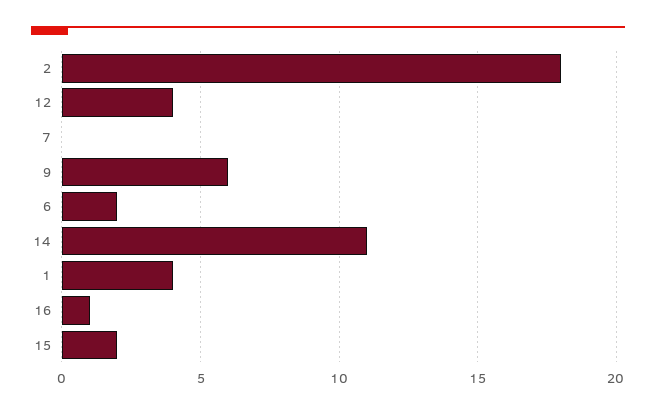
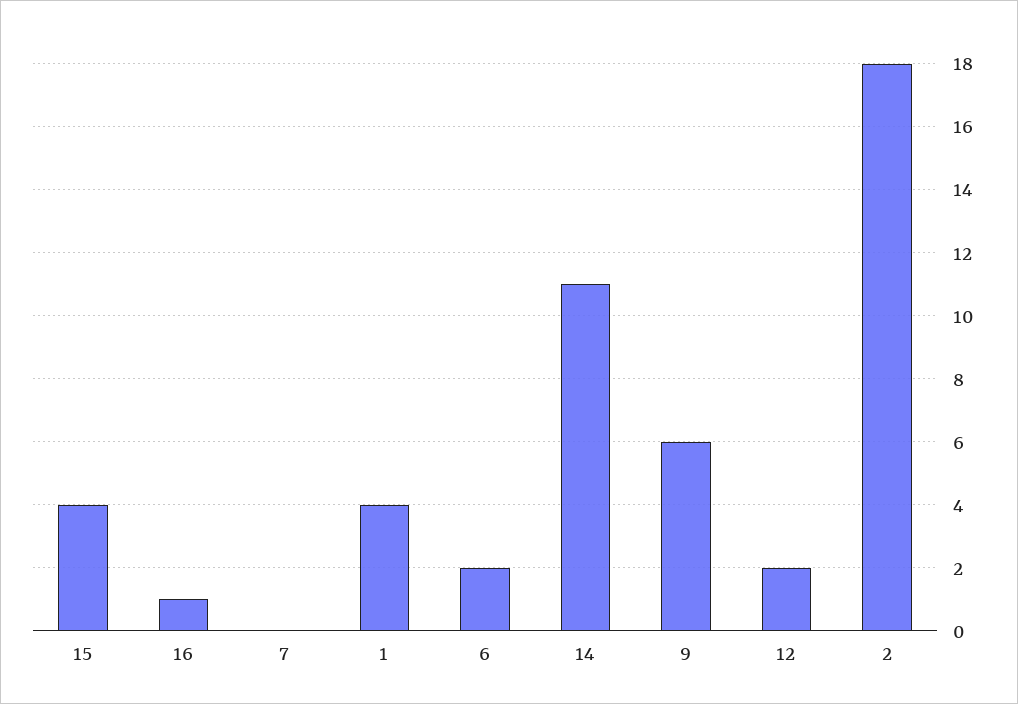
12: 4 -> 2
15: 2 -> 4

